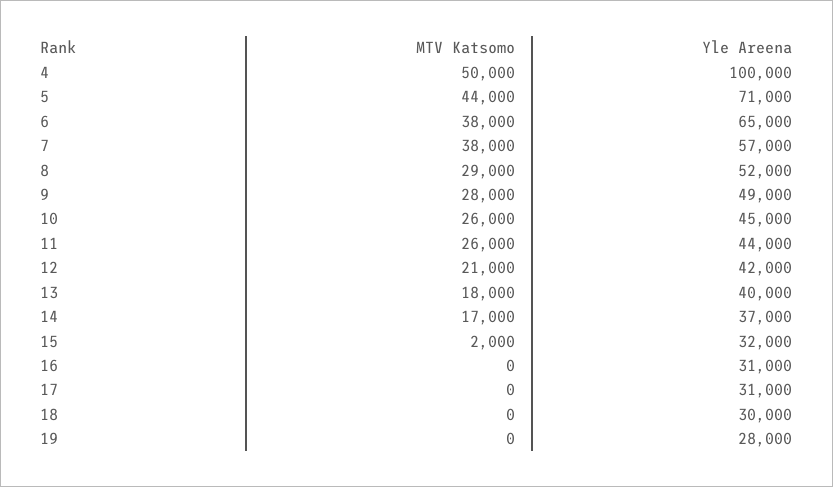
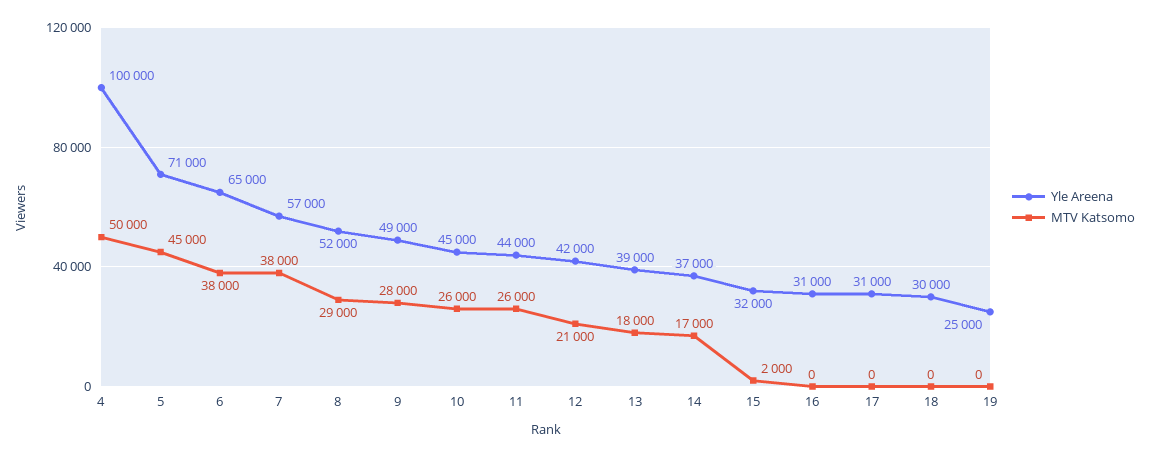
MTV Katsomo, 5: 44000 -> 45000
Yle Areena, 13: 40000 -> 39000
Yle Areena, 19: 28000 -> 25000

